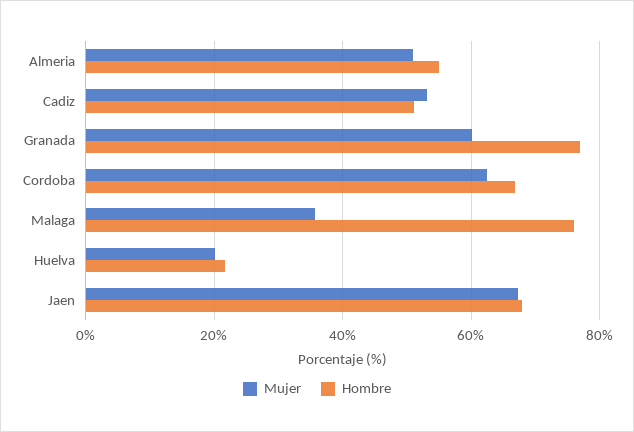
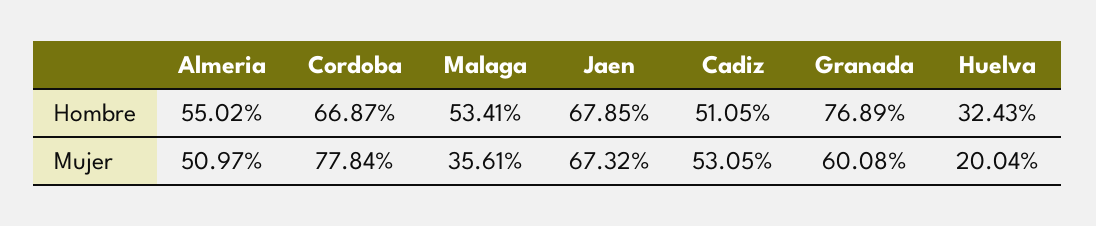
Mujer, Cordoba: 62 -> 77.84
Hombre, Malaga: 76 -> 53.41
Hombre, Huelva: 22 -> 32.43

